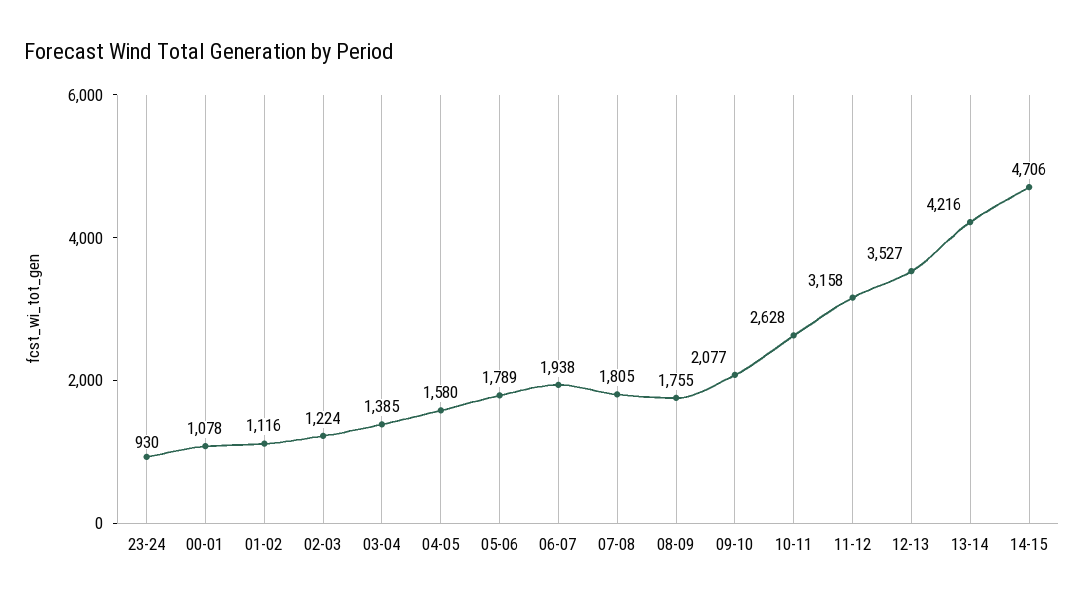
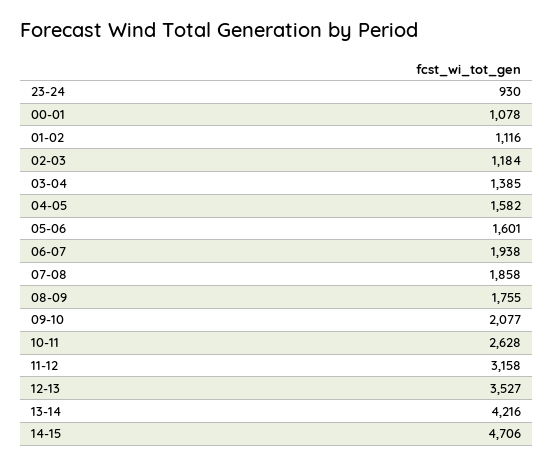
02-03: 1224 -> 1184
04-05: 1580 -> 1582
05-06: 1789 -> 1601
07-08: 1805 -> 1858

